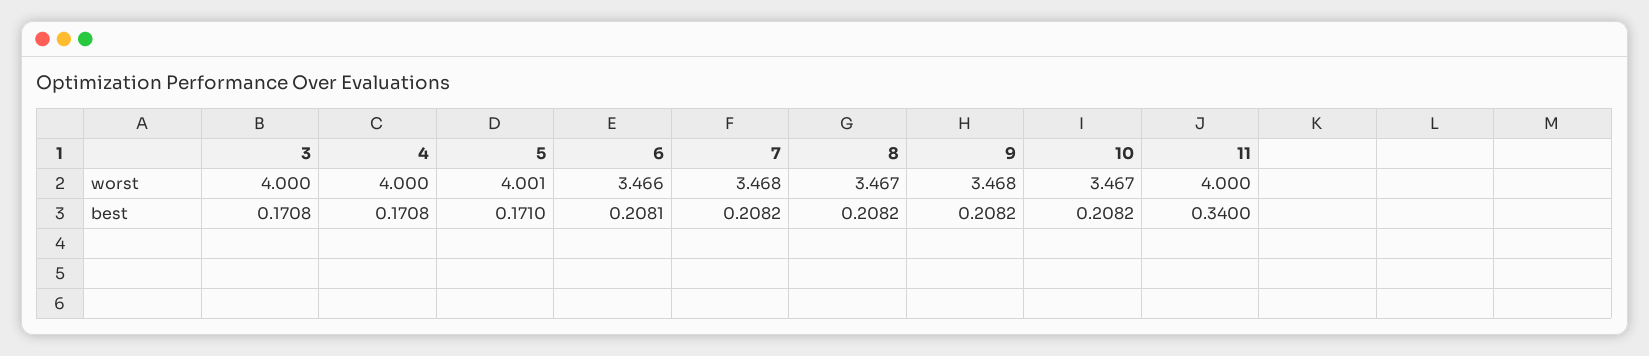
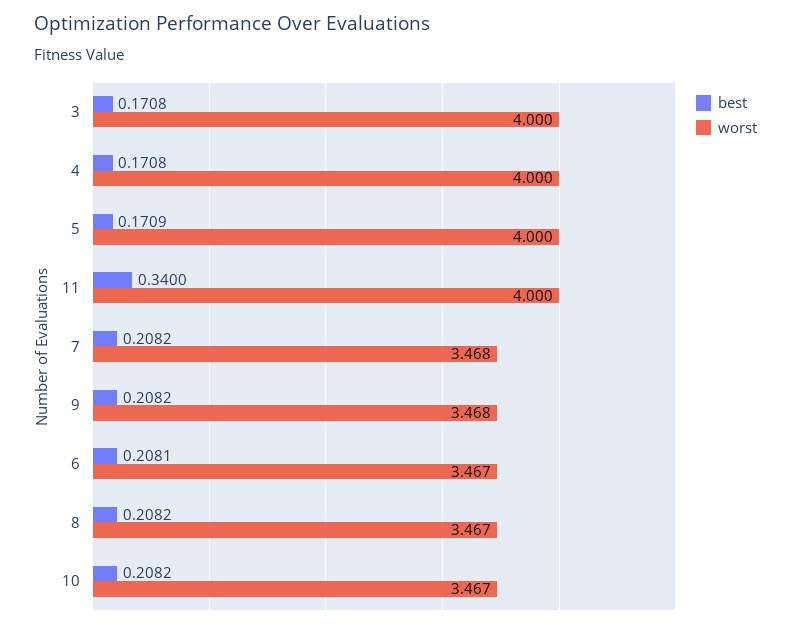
worst, 5: 4.001 -> 4
worst, 6: 3.466 -> 3.467
best, 5: 0.171 -> 0.1709

